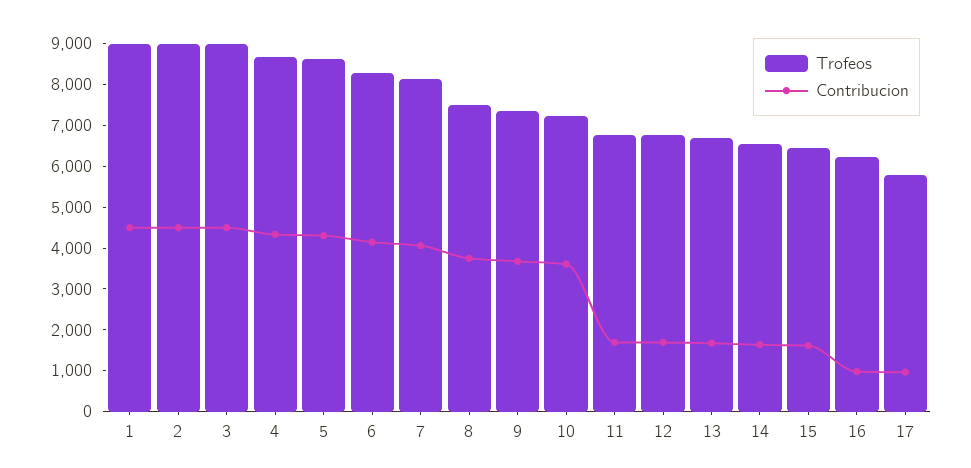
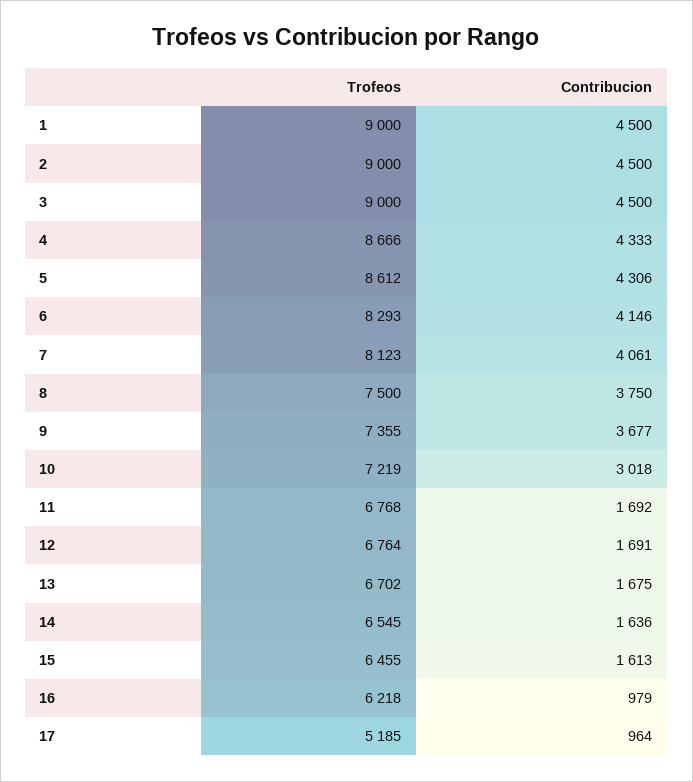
Contribucion, 10: 3600 -> 3018
Trofeos, 17: 5800 -> 5185

